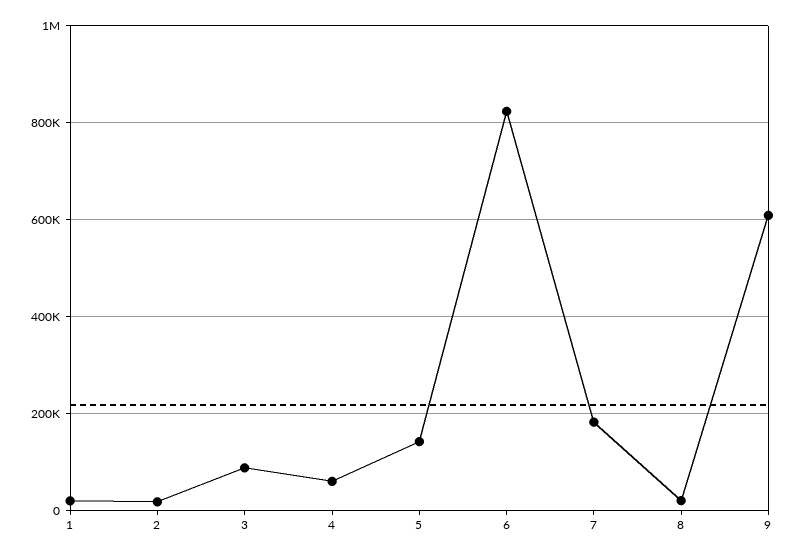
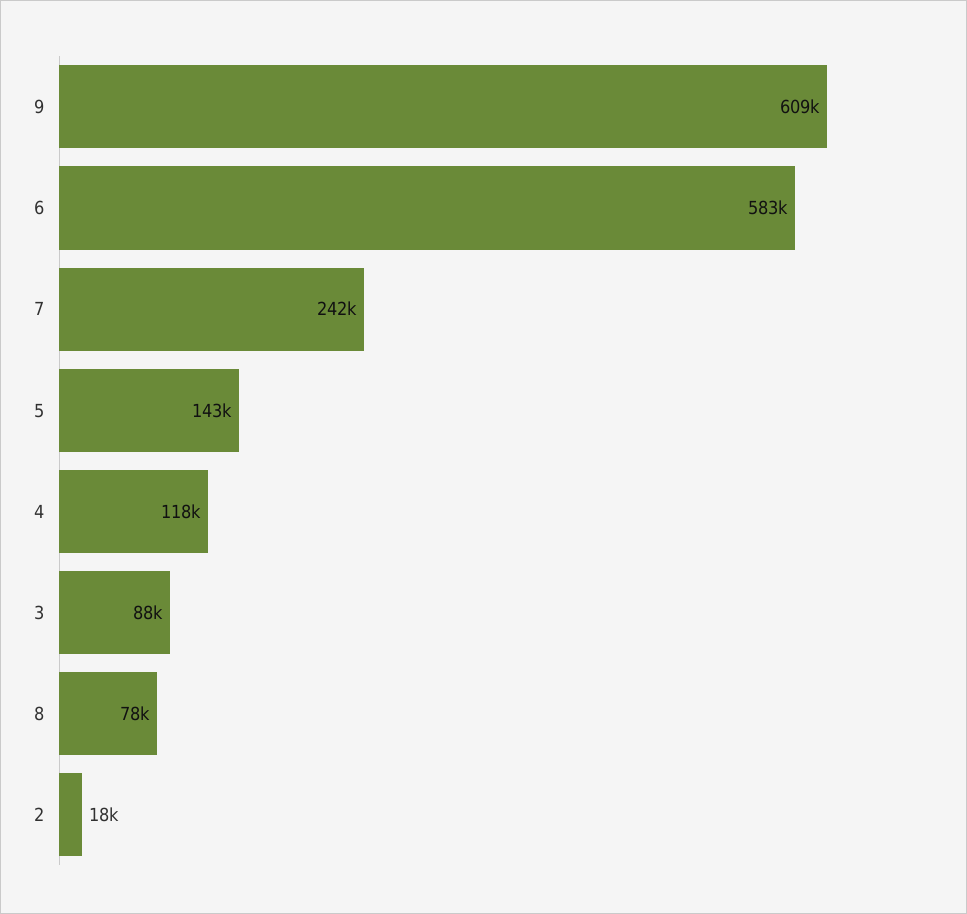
1: 20000 -> none
4: 60000 -> 118000
6: 820000 -> 583000
7: 180000 -> 242000
8: 20000 -> 78000

